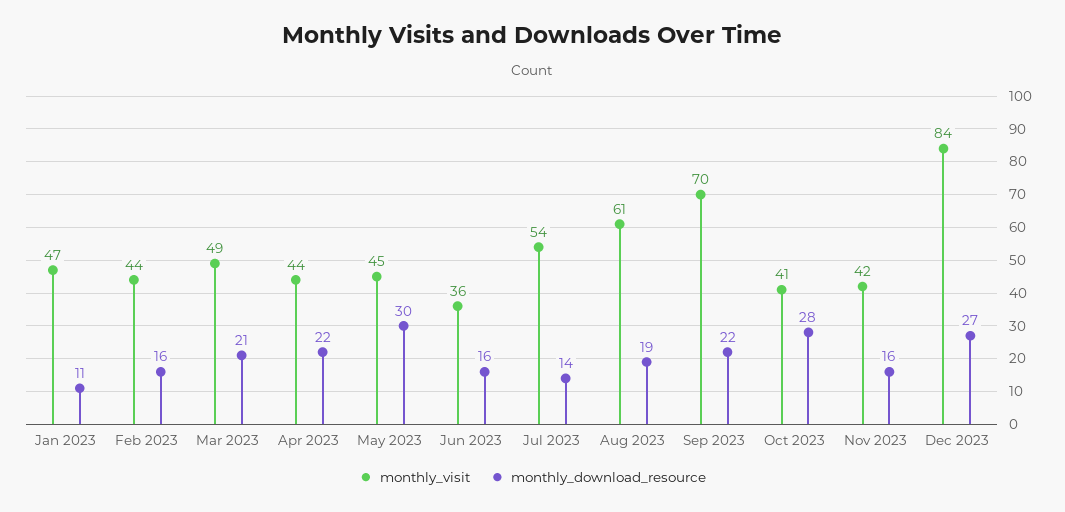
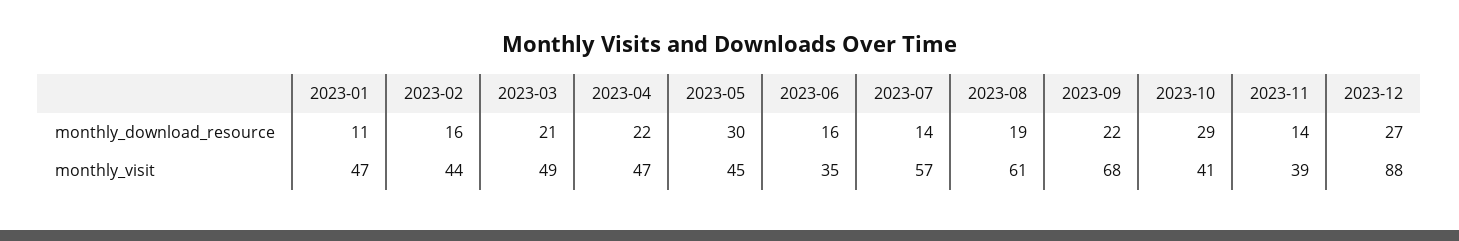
monthly_visit, Apr 2023: 44 -> 47
monthly_visit, Jun 2023: 36 -> 35
monthly_visit, Jul 2023: 54 -> 57
monthly_visit, Sep 2023: 70 -> 68
monthly_download_resource, Oct 2023: 28 -> 29
monthly_visit, Nov 2023: 42 -> 39
monthly_download_resource, Nov 2023: 16 -> 14
monthly_visit, Dec 2023: 84 -> 88

